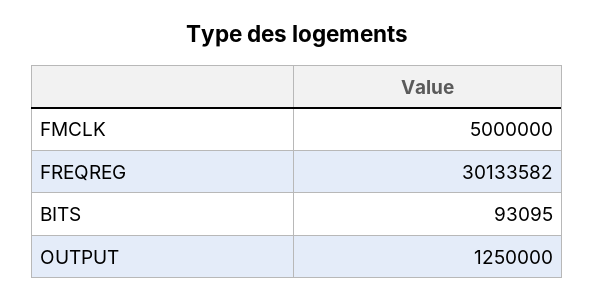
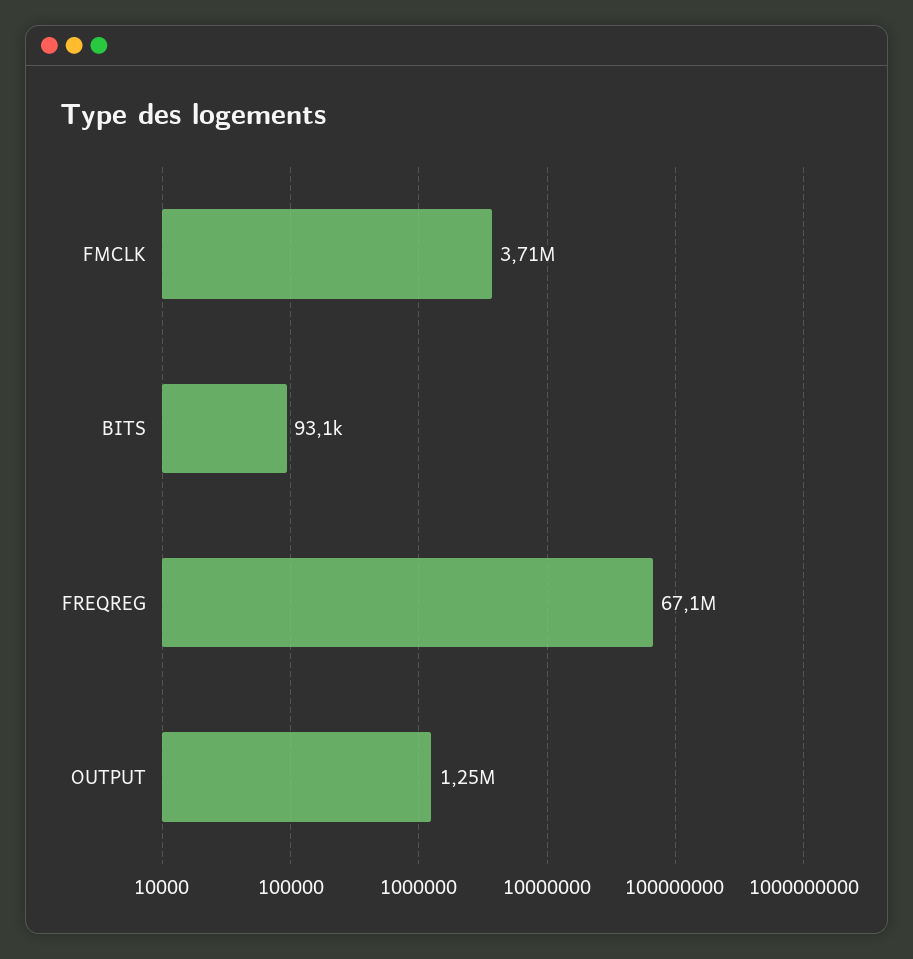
FMCLK: 5000000 -> 3710000
FREQREG: 30133582 -> 67100000

